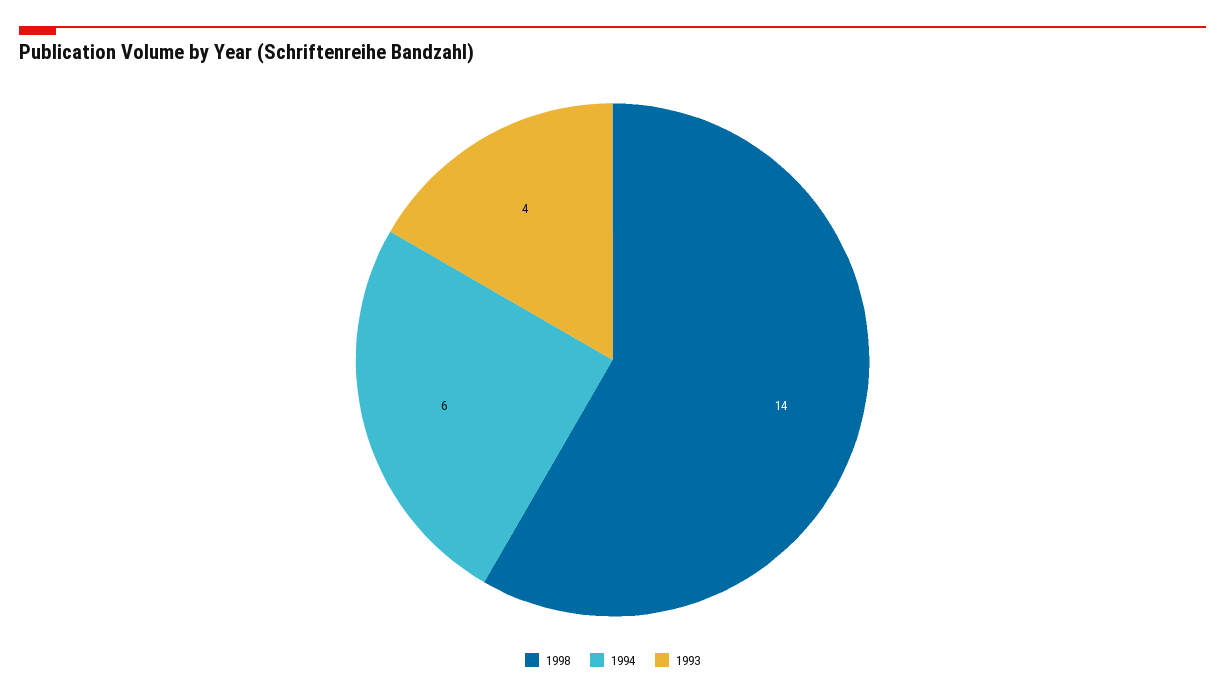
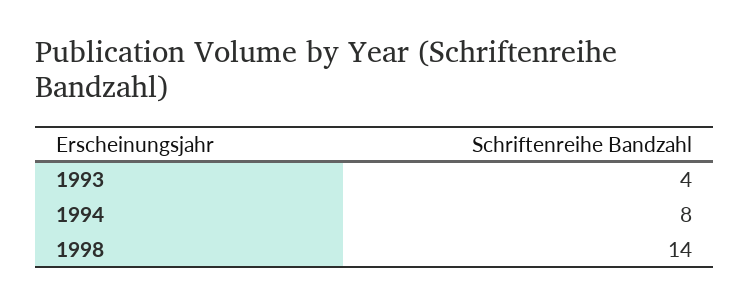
1994: 6 -> 8

